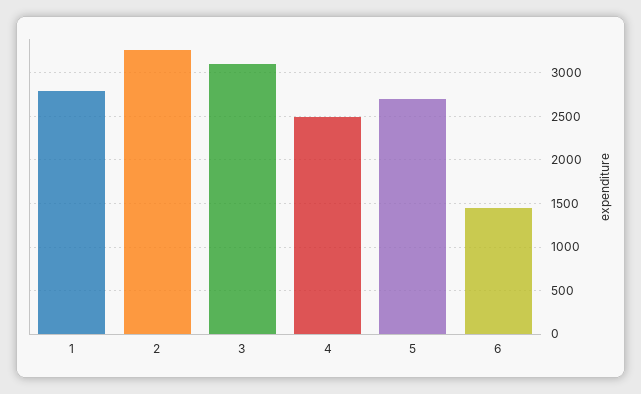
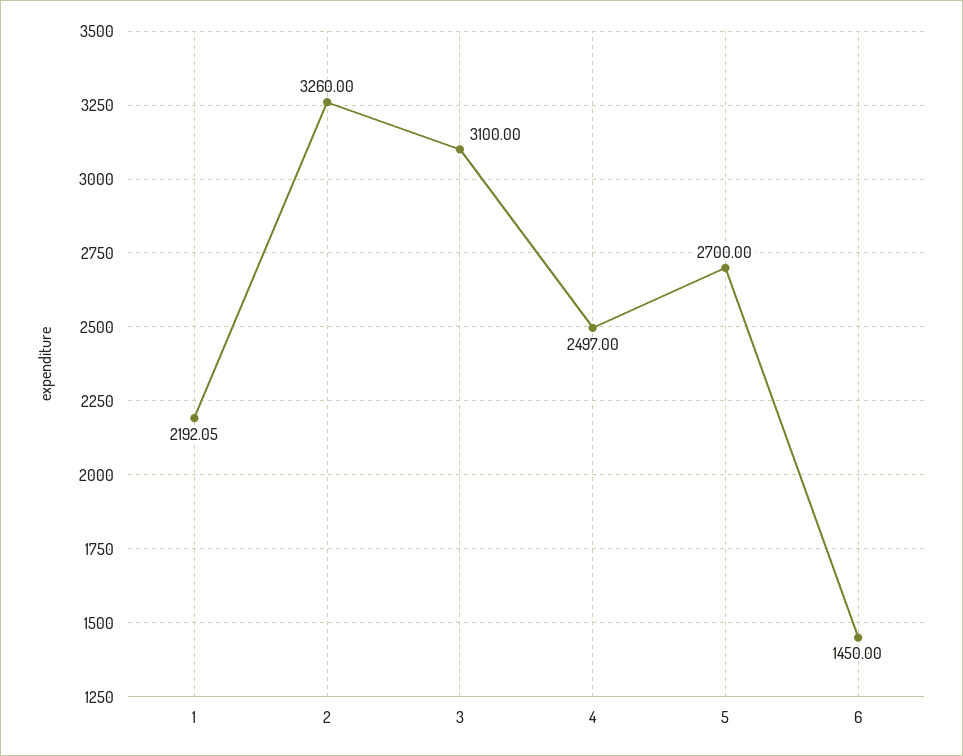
1: 2800 -> 2192.05

